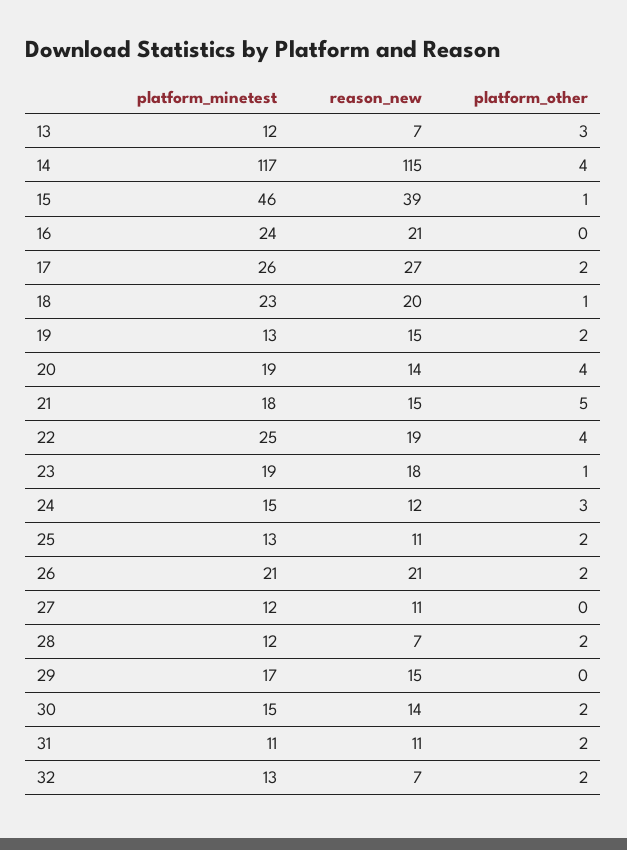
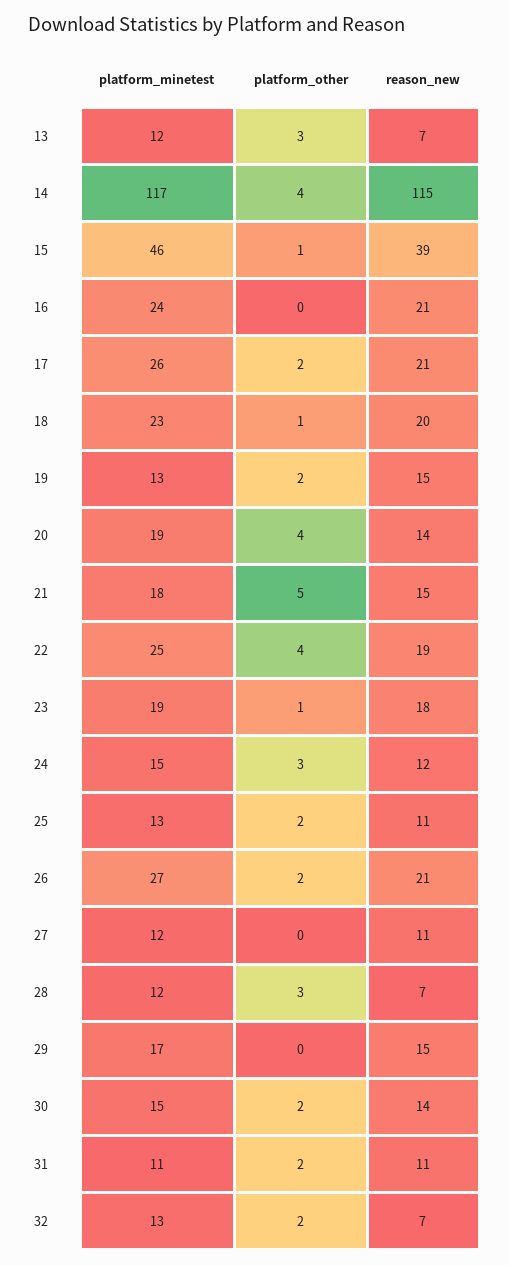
reason_new, 17: 27 -> 21
platform_minetest, 26: 21 -> 27
platform_other, 28: 2 -> 3

